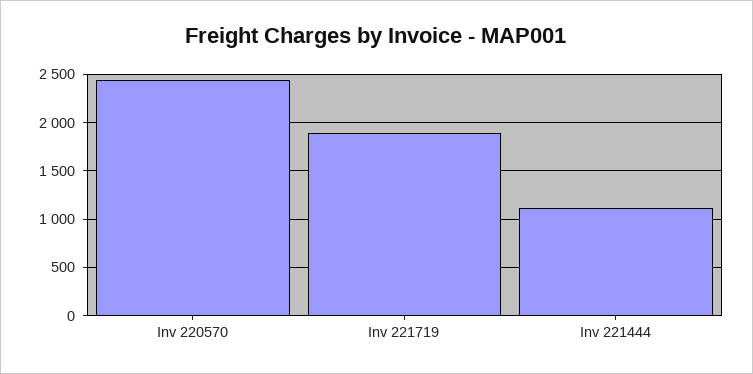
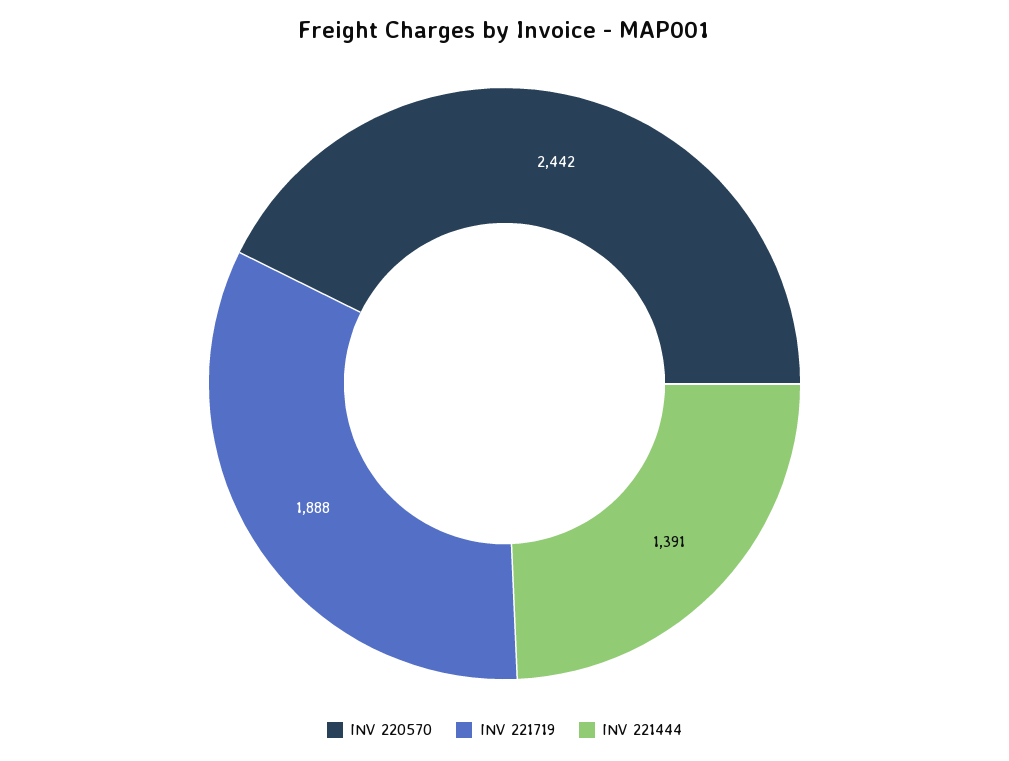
Inv 221444: 1100 -> 1391

